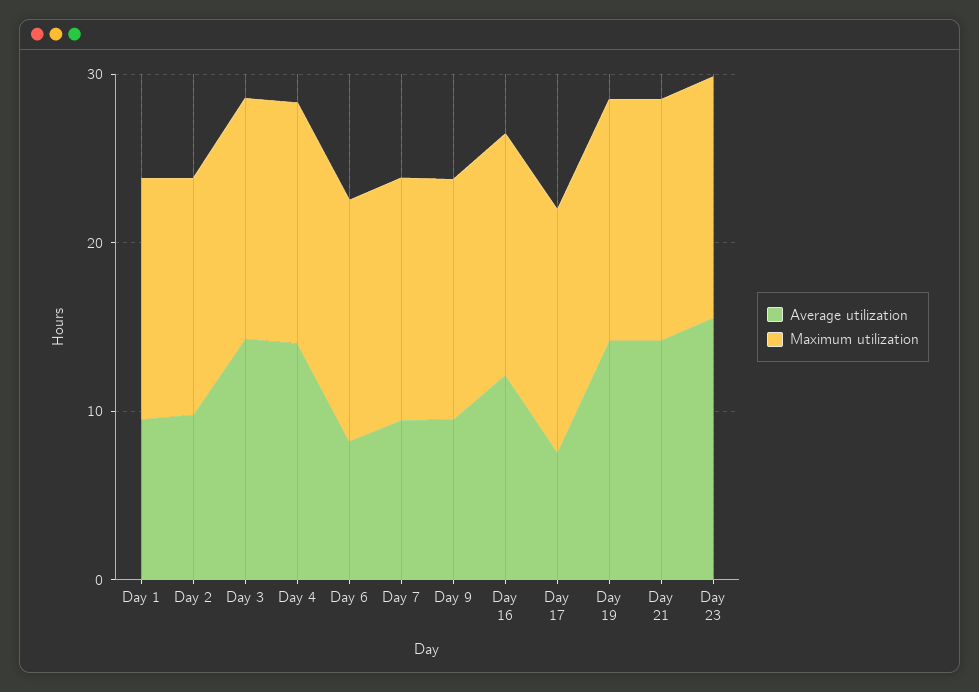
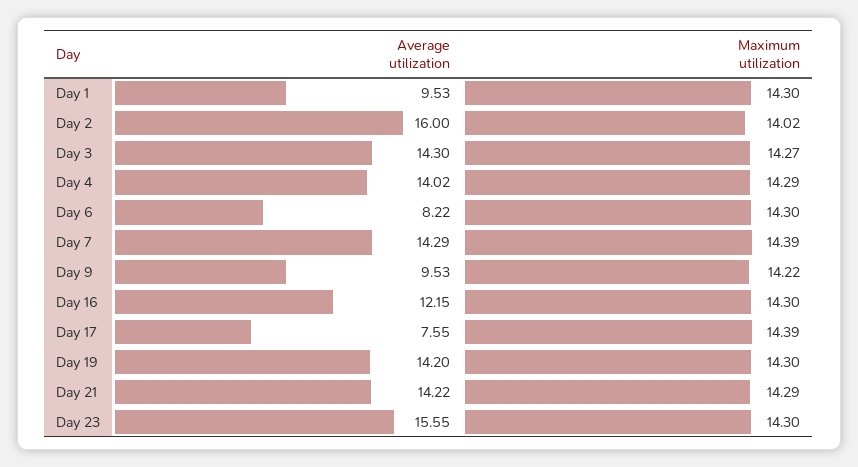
Average utilization, Day 2: 10 -> 16
Average utilization, Day 7: 10 -> 14.29

